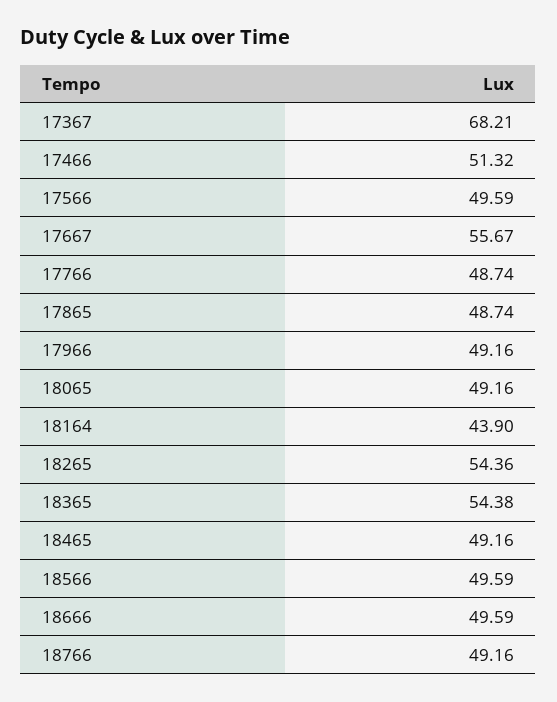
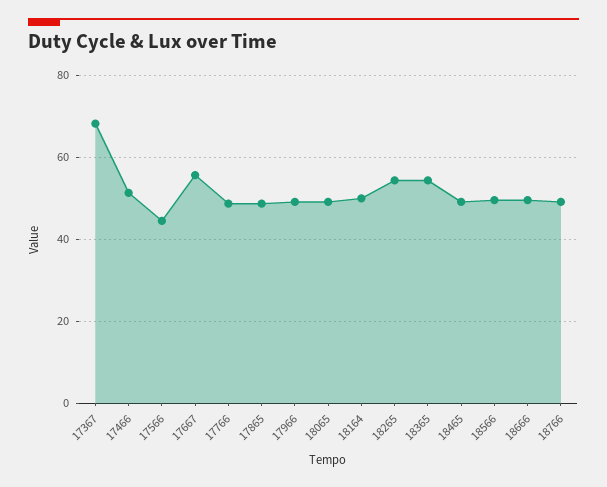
17566: 49.59 -> 44
18164: 43.9 -> 50

